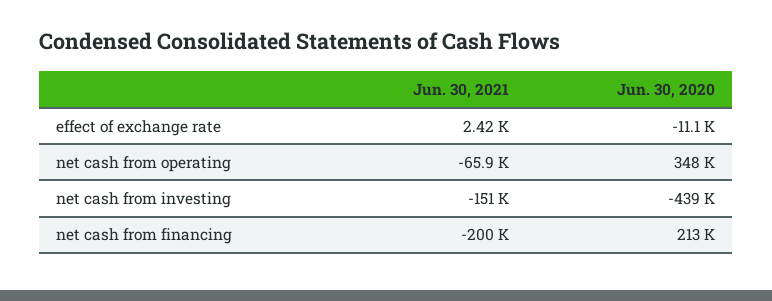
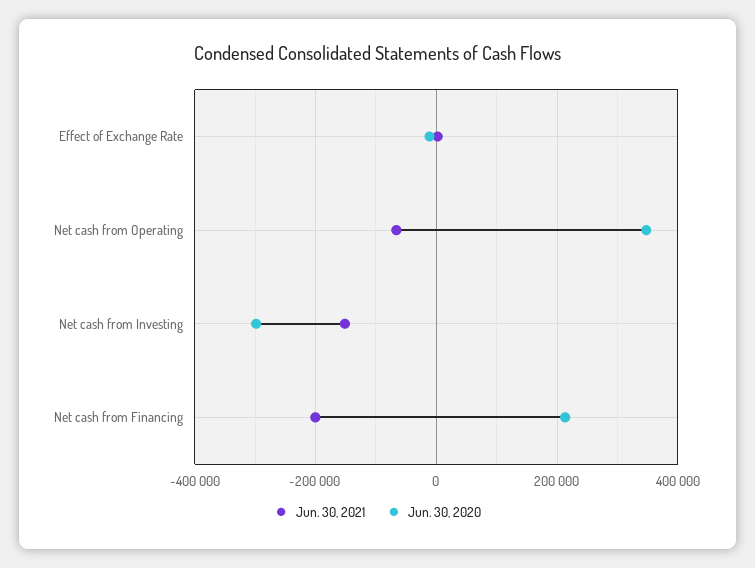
Jun. 30, 2020, net cash from investing: -439000 -> -300000

